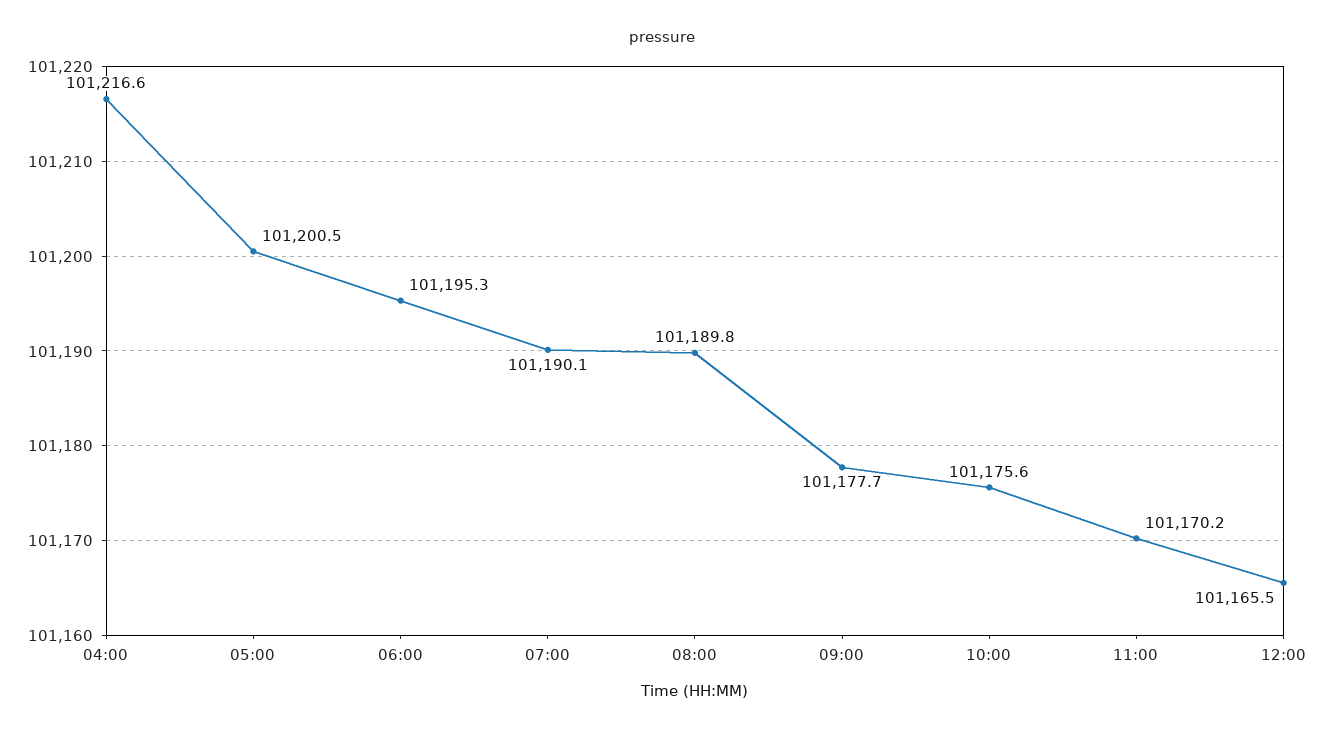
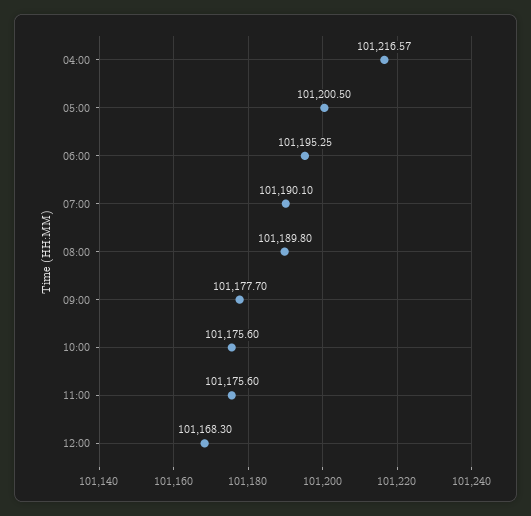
11:00: 101170.2 -> 101175.6
12:00: 101165.5 -> 101168.3

